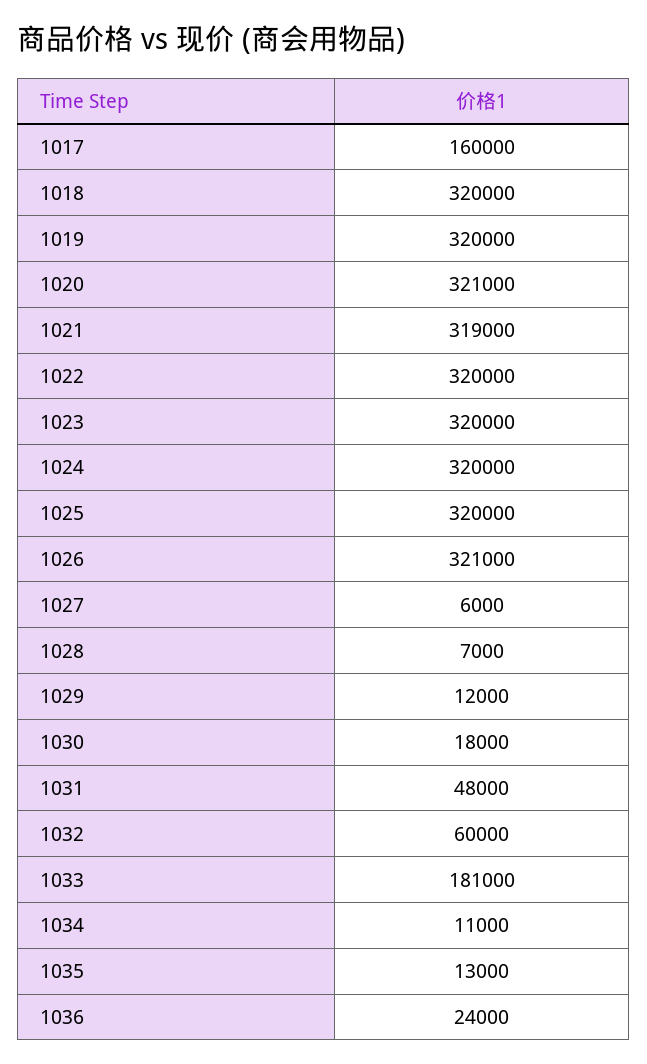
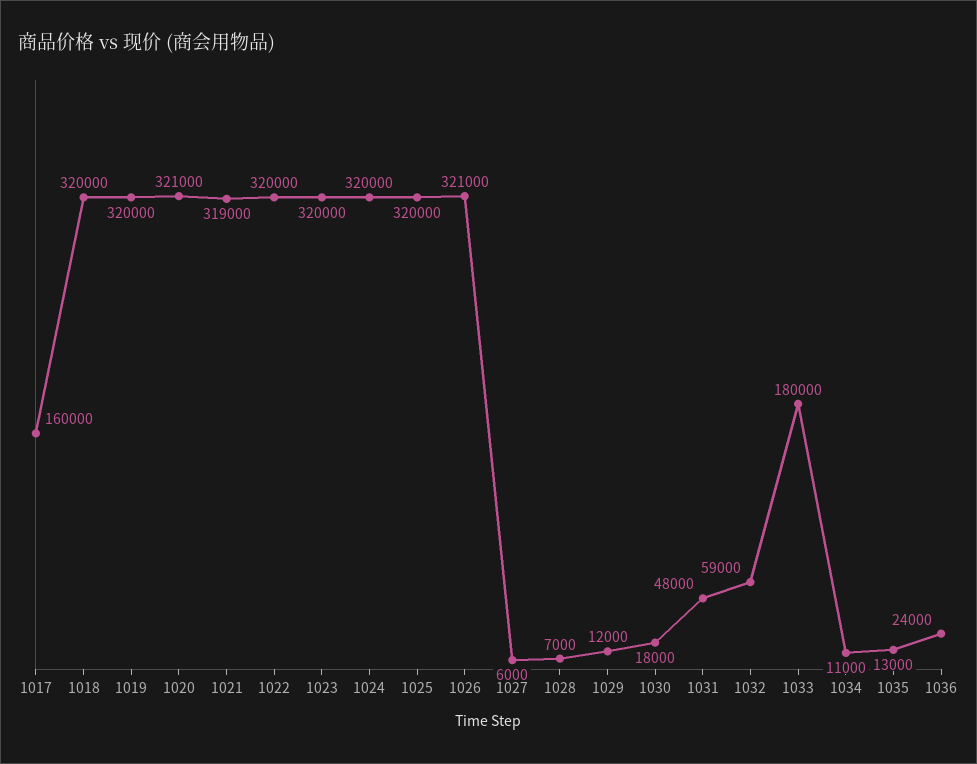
1032: 60000 -> 59000
1033: 181000 -> 180000

